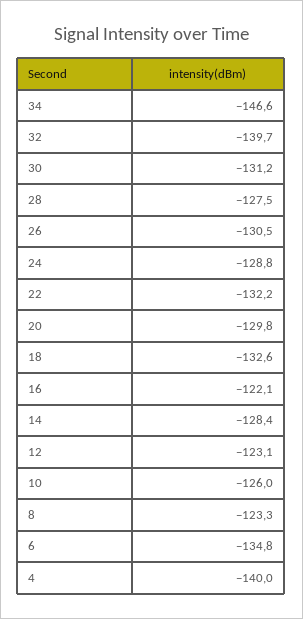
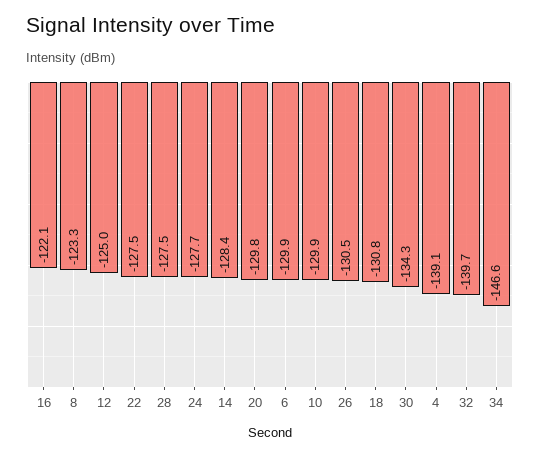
30: -131.2 -> -134.3
24: -128.8 -> -127.7
22: -132.2 -> -127.5
18: -132.6 -> -130.8
12: -123.1 -> -125
10: -126 -> -129.9
6: -134.8 -> -129.9
4: -140 -> -139.1

